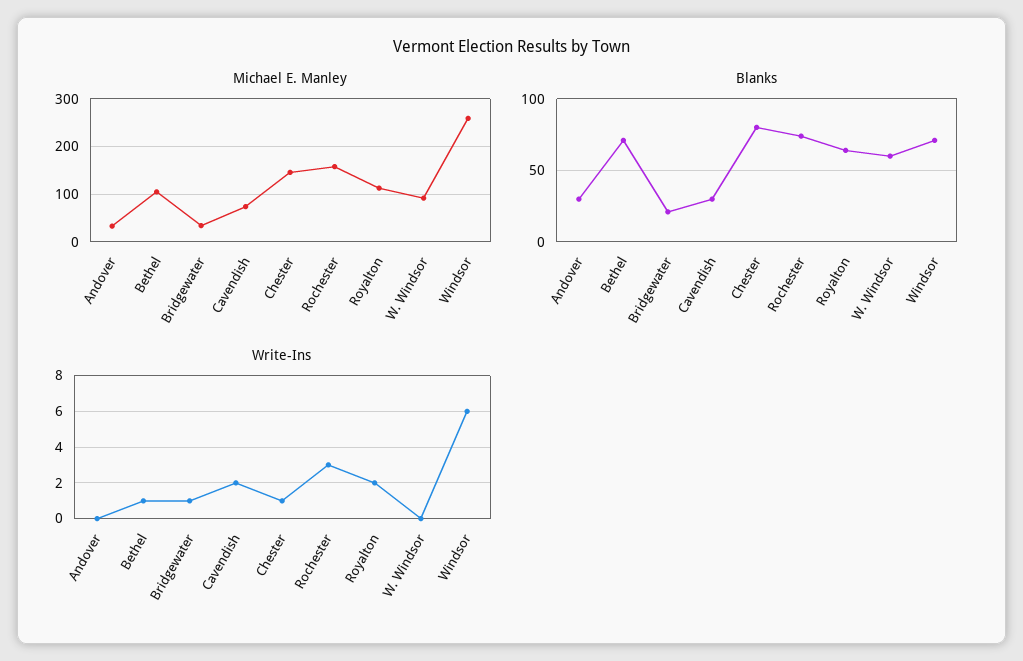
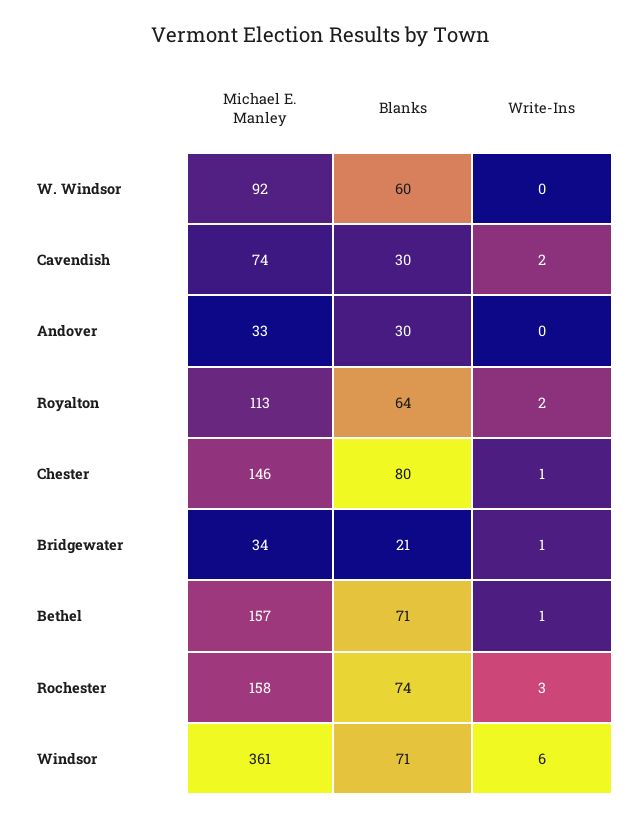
Michael E. Manley, Bethel: 100 -> 157
Michael E. Manley, Windsor: 260 -> 361

